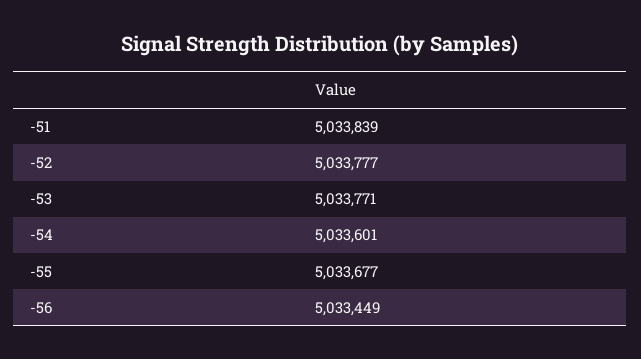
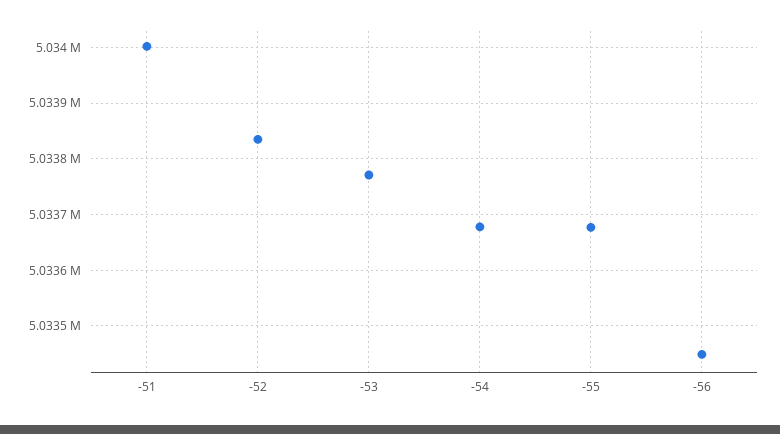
-51: 5033839 -> 5034000
-52: 5033777 -> 5033840
-54: 5033601 -> 5033680

